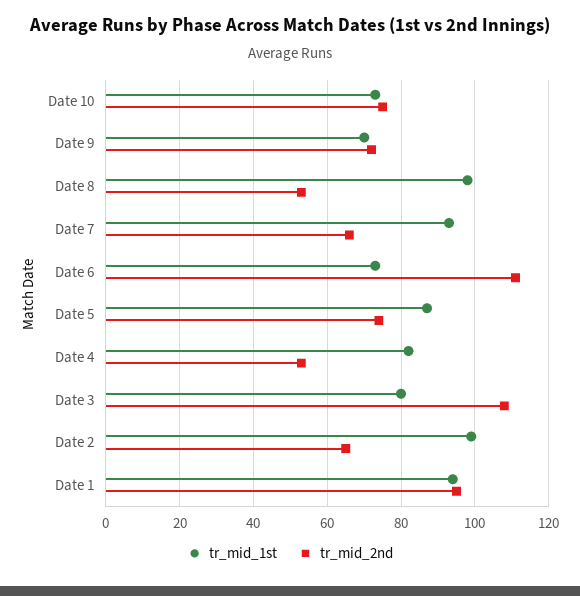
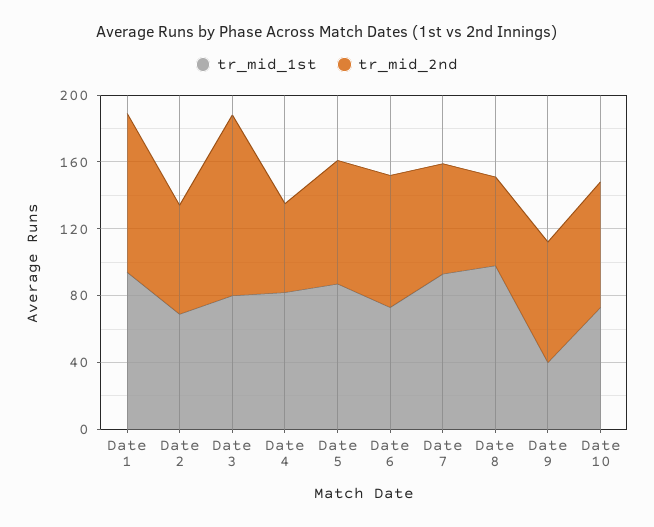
tr_mid_1st, Date 9: 70 -> 40
tr_mid_2nd, Date 6: 110 -> 80
tr_mid_1st, Date 2: 100 -> 70

